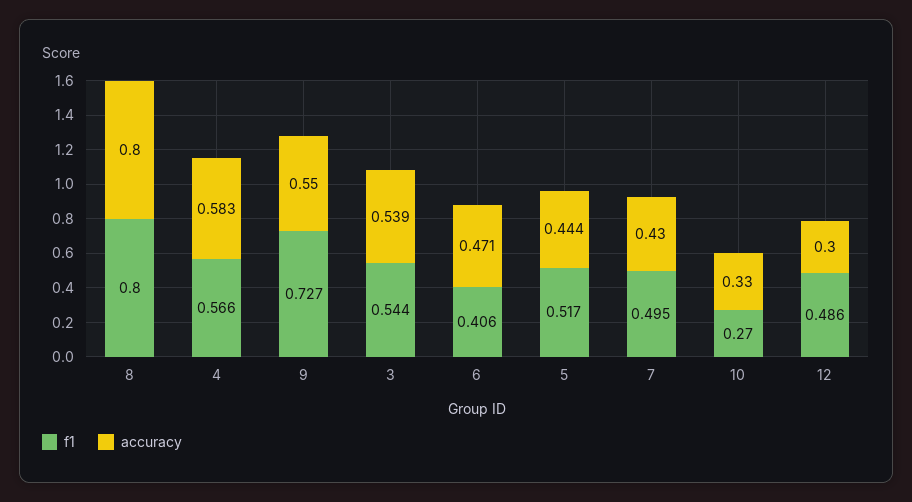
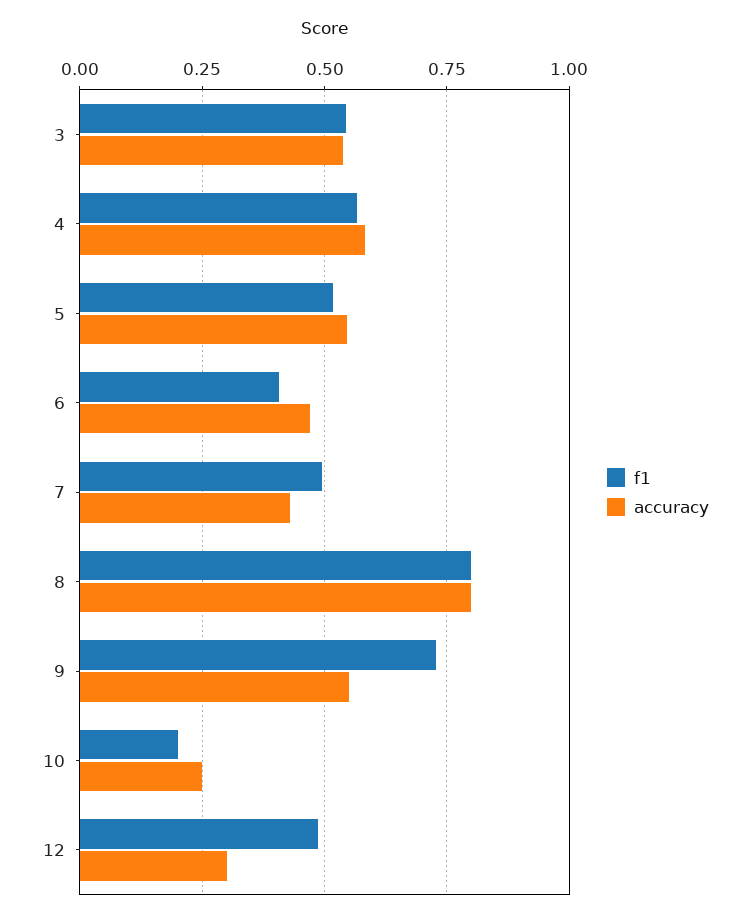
accuracy, 5: 0.444 -> 0.55
f1, 10: 0.27 -> 0.2
accuracy, 10: 0.33 -> 0.25

